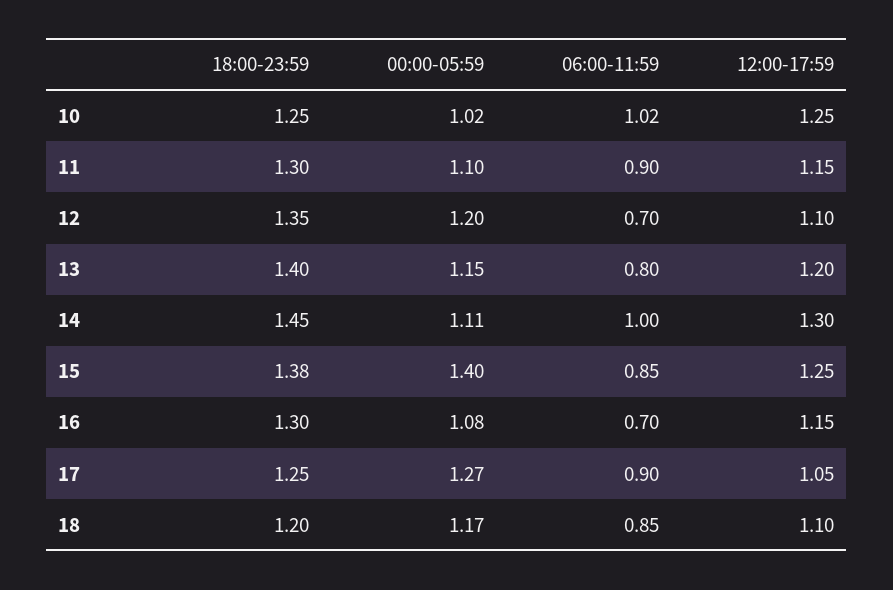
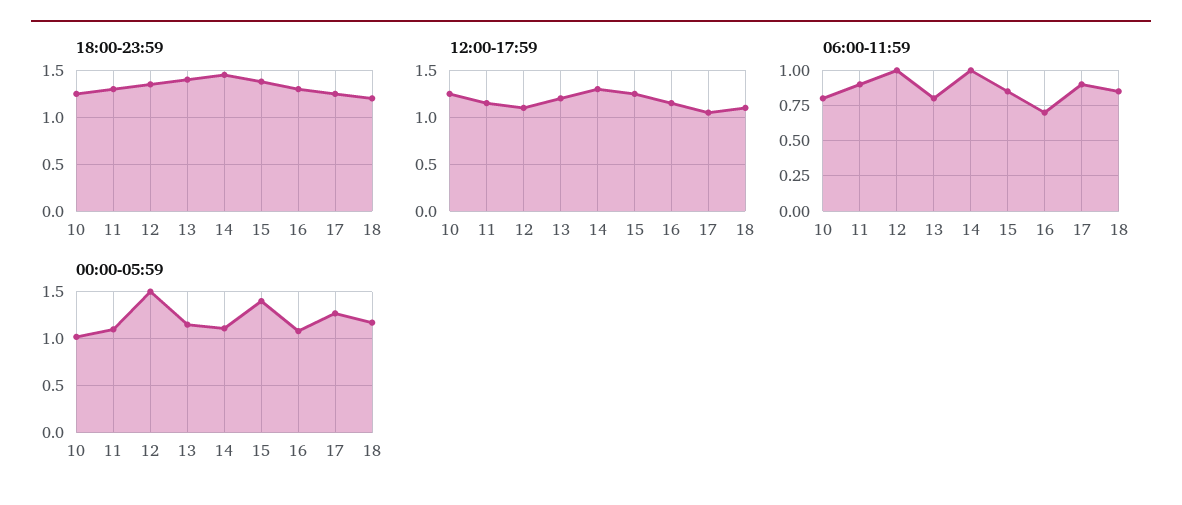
06:00-11:59, 10: 1.02 -> 0.8
00:00-05:59, 12: 1.2 -> 1.5
06:00-11:59, 12: 0.7 -> 1

